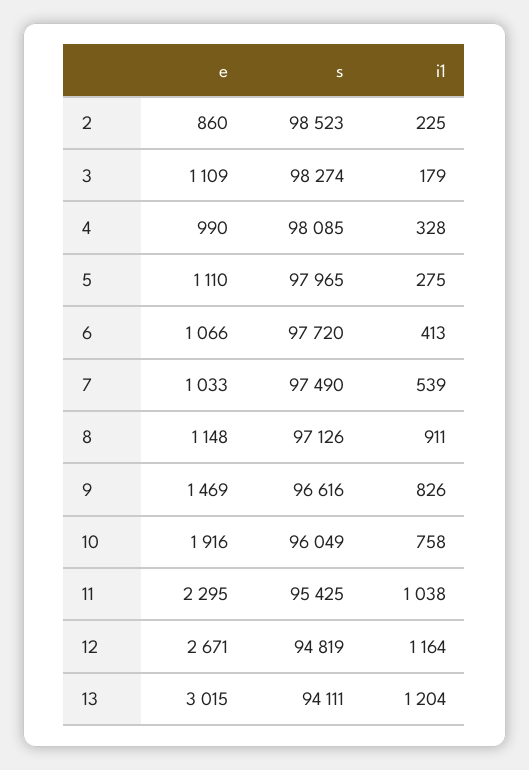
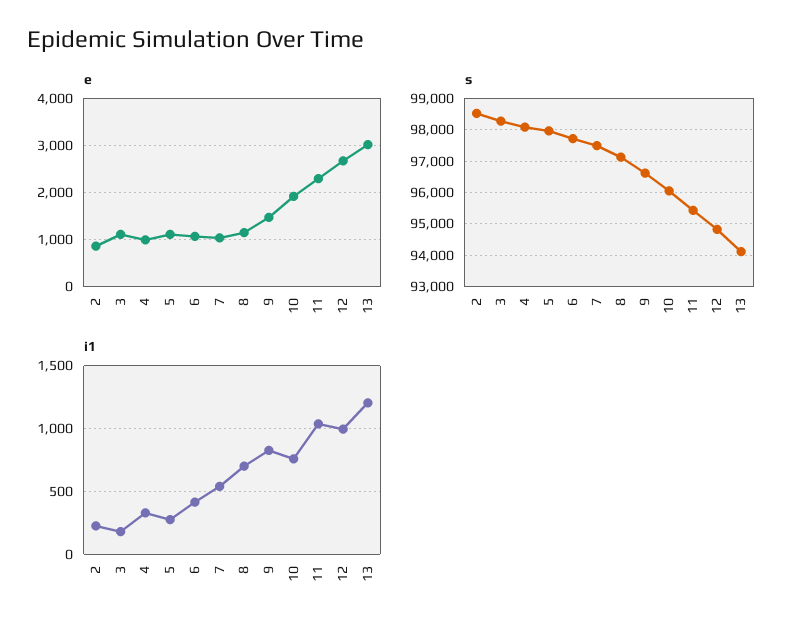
i1, 8: 911 -> 700
i1, 12: 1164 -> 1000

